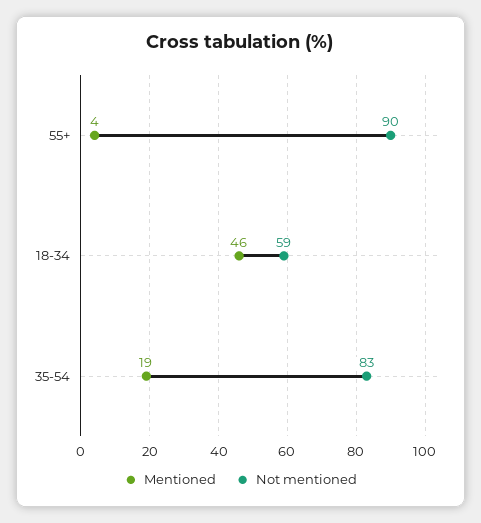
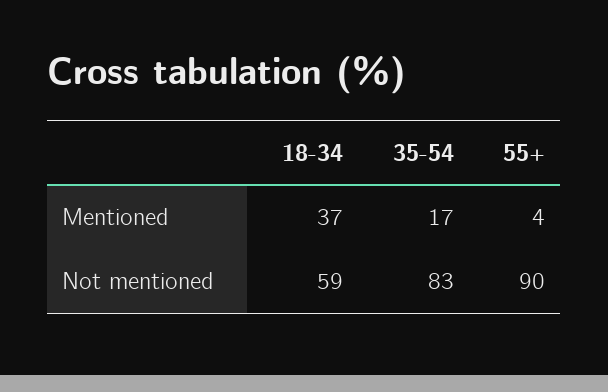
Mentioned, 18-34: 46 -> 37
Mentioned, 35-54: 19 -> 17

